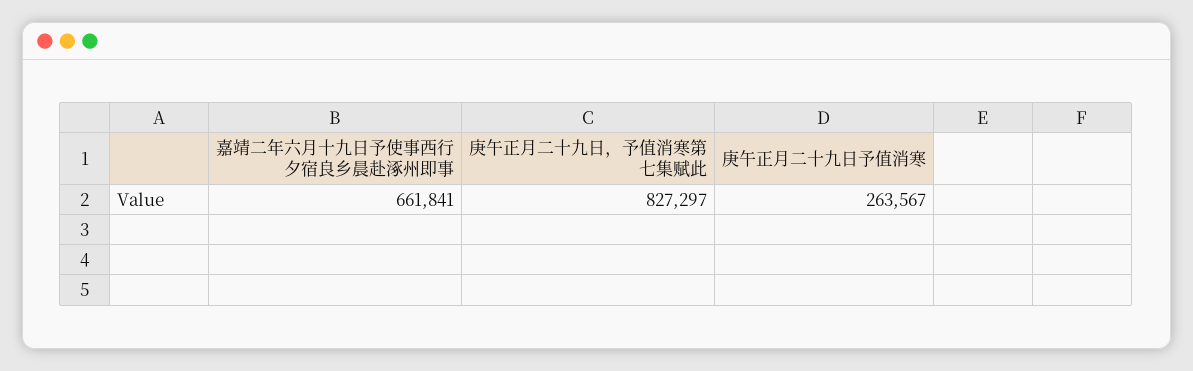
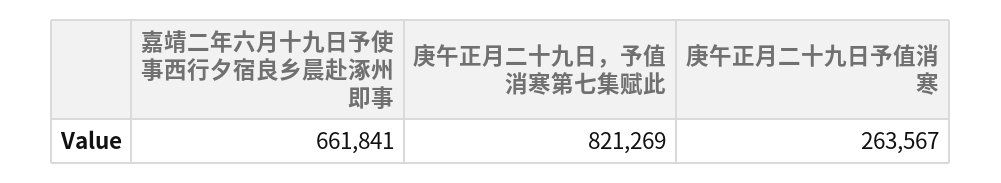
庚午正月二十九日，予值消寒第七集赋此: 827297 -> 821269

